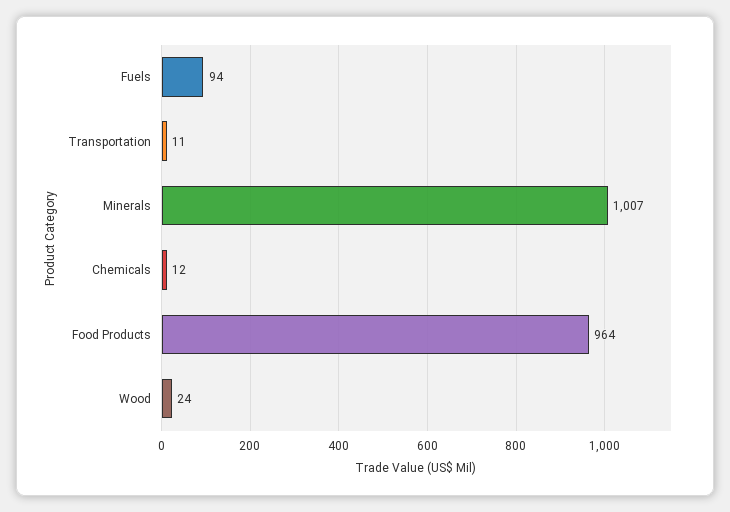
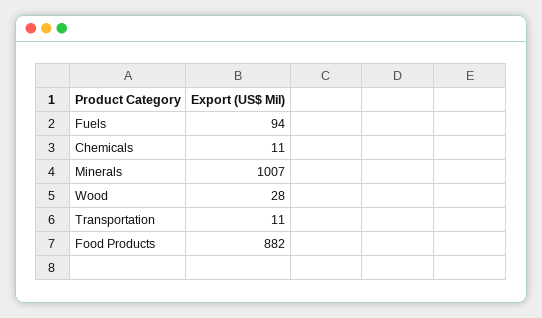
Chemicals: 12 -> 11
Food Products: 964 -> 882
Wood: 24 -> 28

